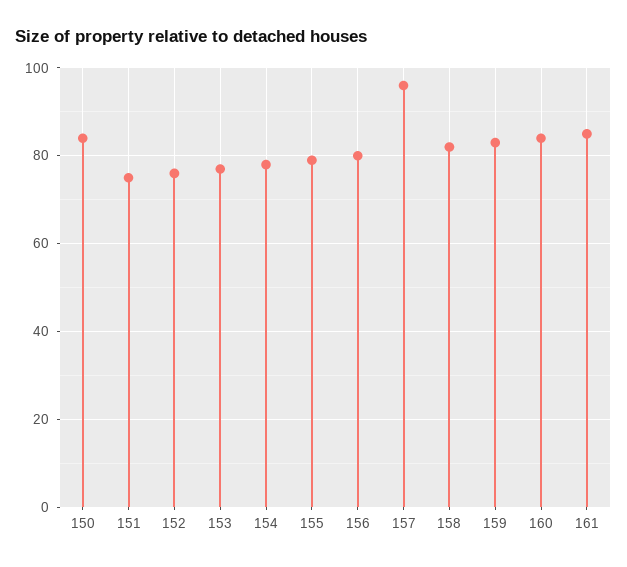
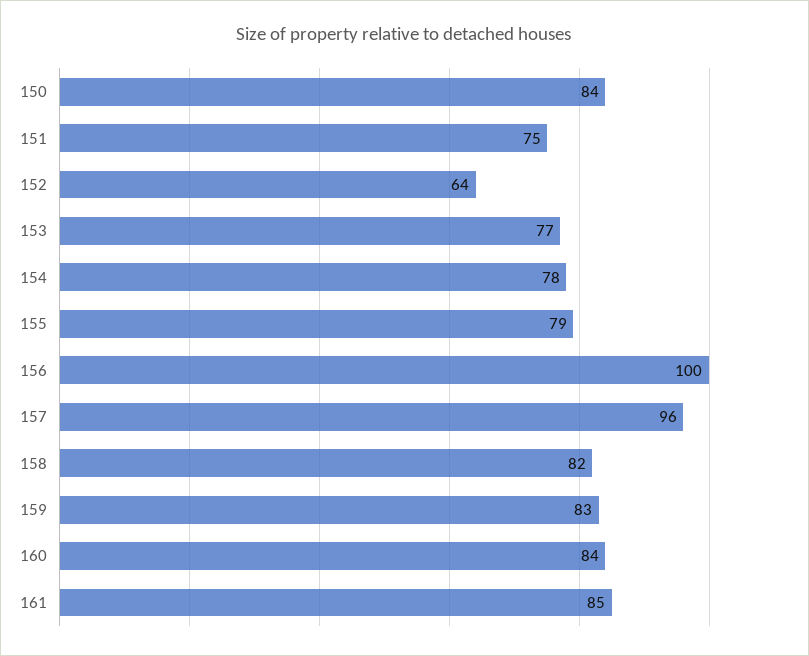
152: 75 -> 64
156: 80 -> 100

